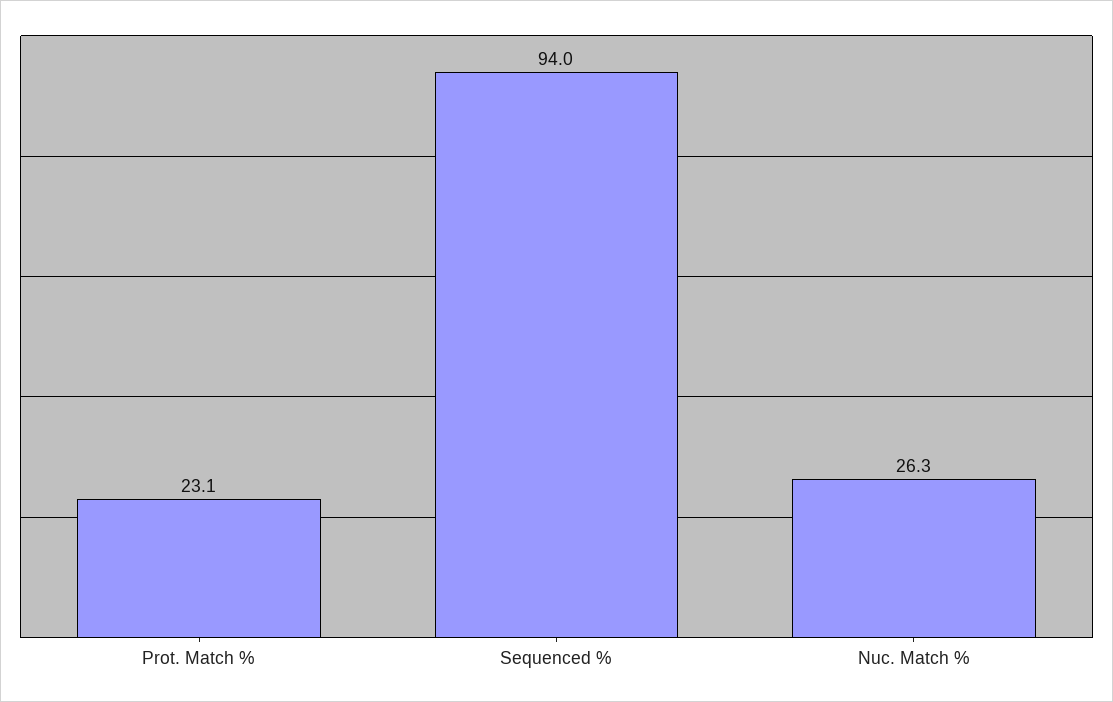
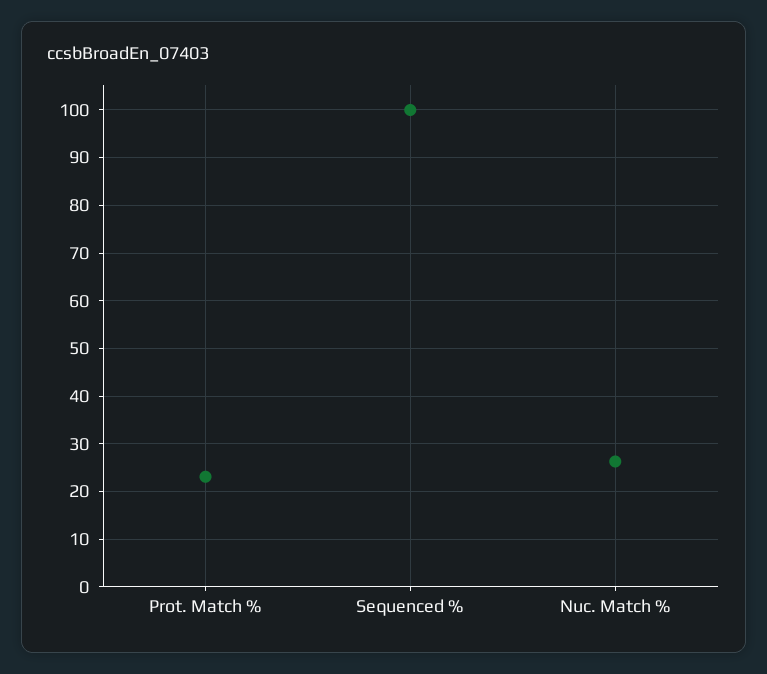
Sequenced %: 94 -> 100

